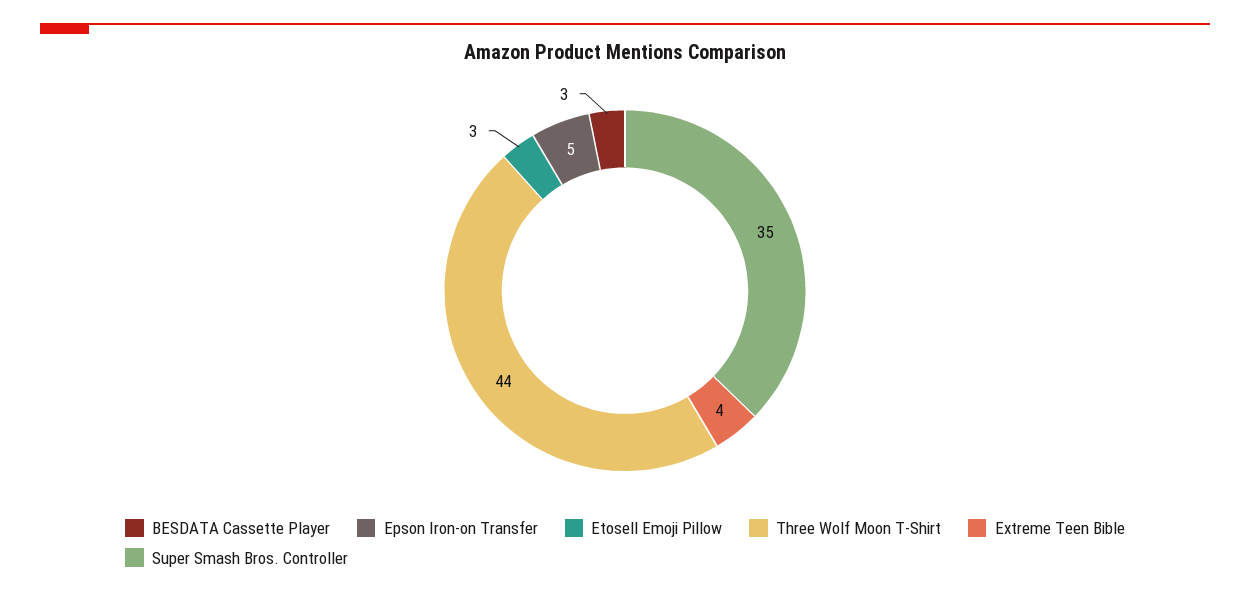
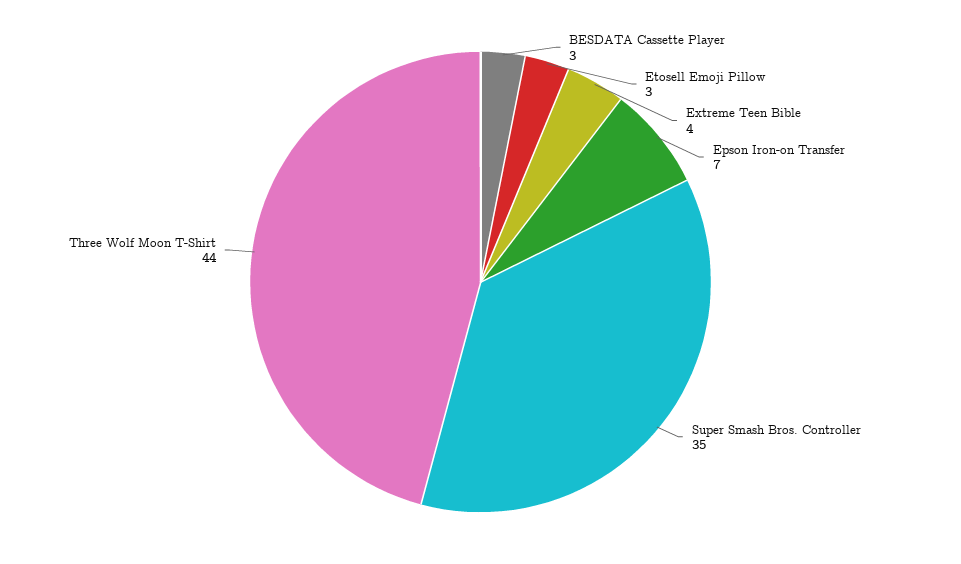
Epson Iron-on Transfer: 5 -> 7

